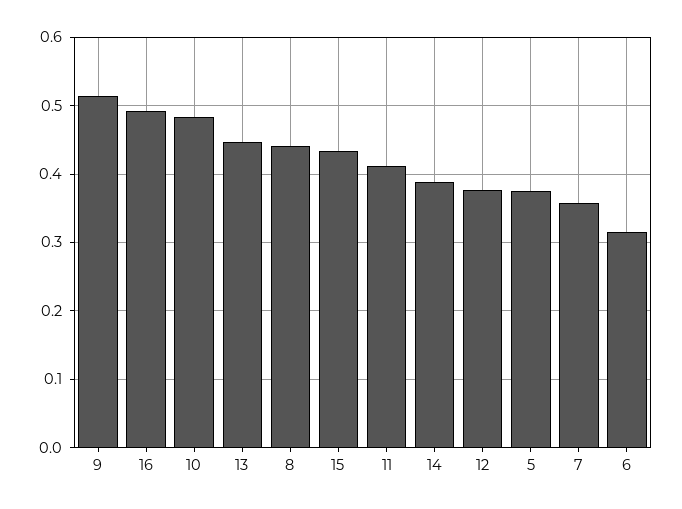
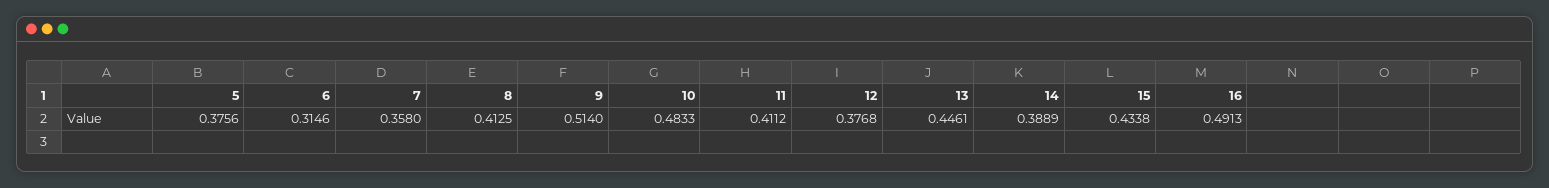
8: 0.44 -> 0.4125

